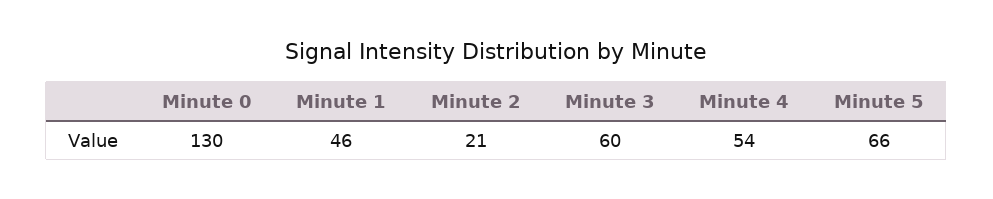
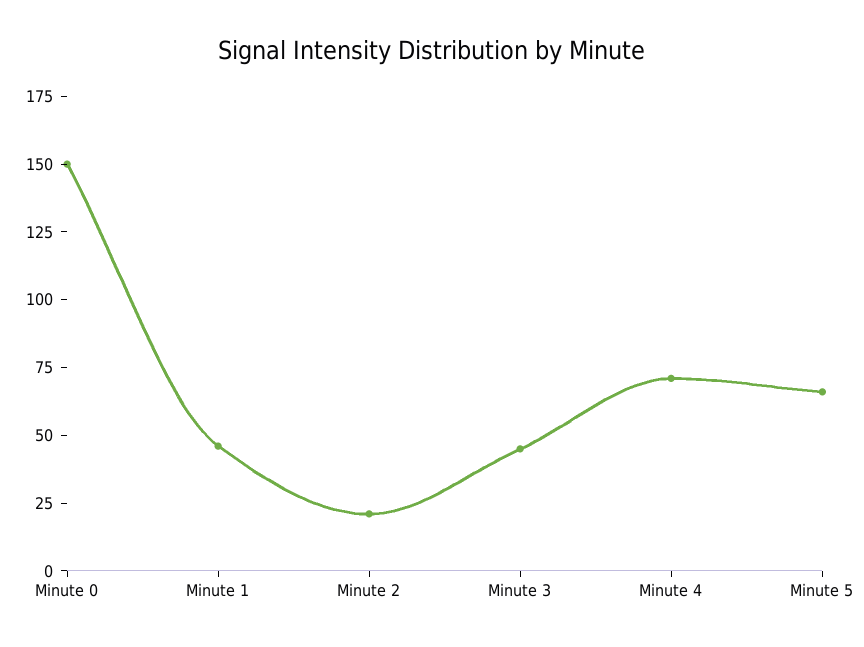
Minute 0: 130 -> 150
Minute 3: 60 -> 45
Minute 4: 54 -> 70

